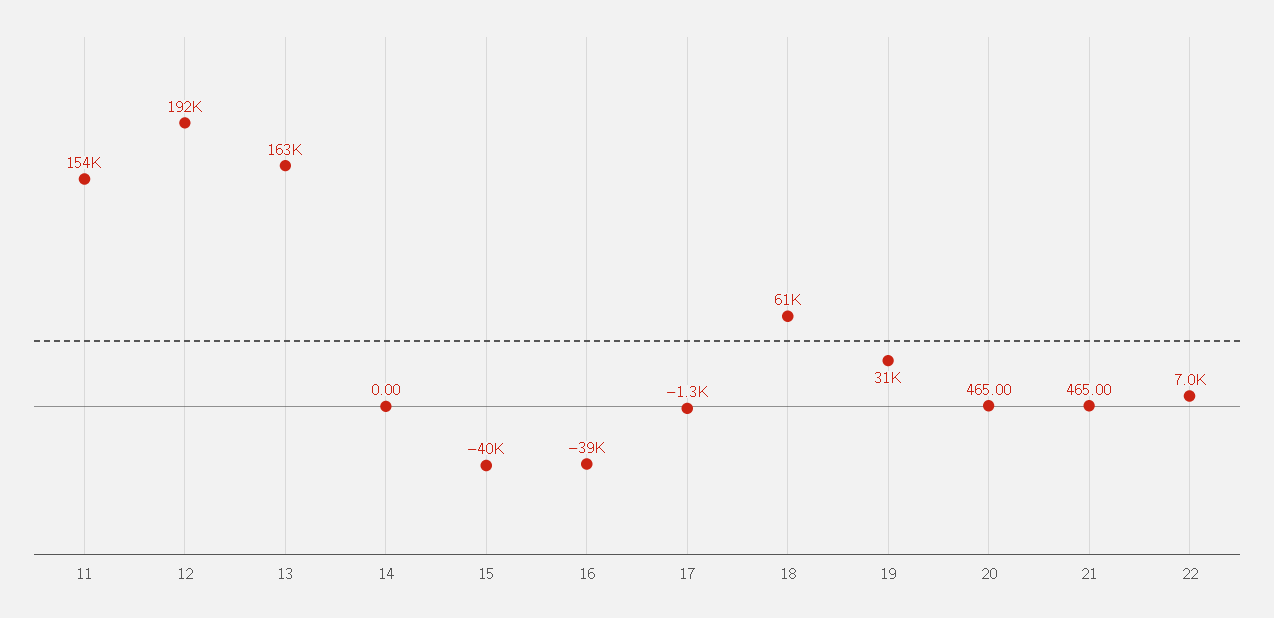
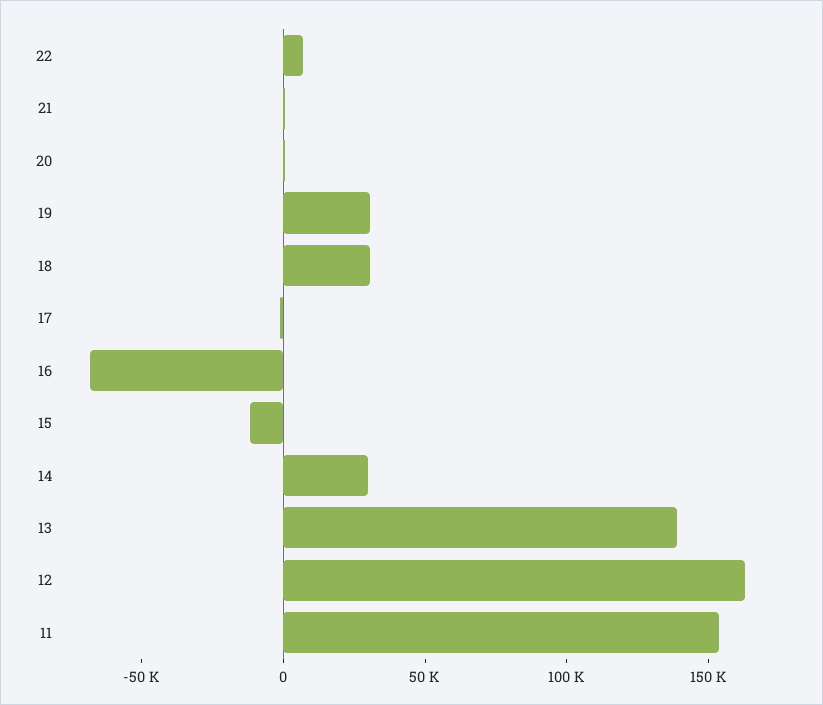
12: 192000 -> 160000
13: 163000 -> 140000
14: 0 -> 30000
15: -40000 -> -10000
16: -39000 -> -70000
18: 61000 -> 30000

